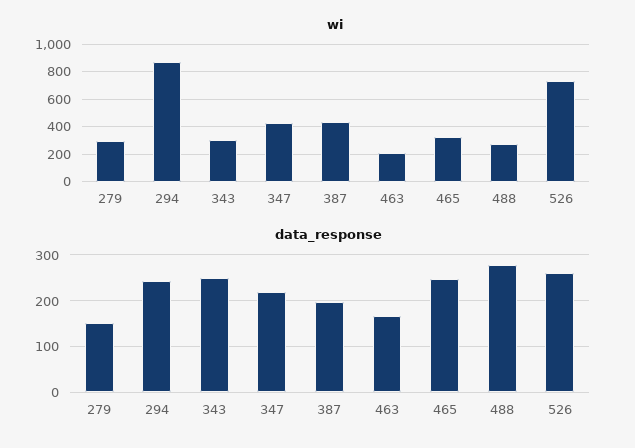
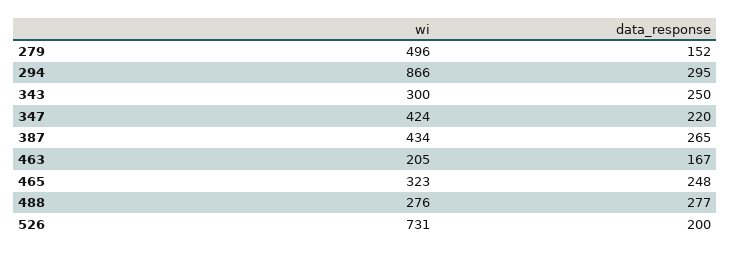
wi, 279: 300 -> 496
data_response, 294: 240 -> 295
data_response, 387: 200 -> 265
data_response, 526: 260 -> 200

